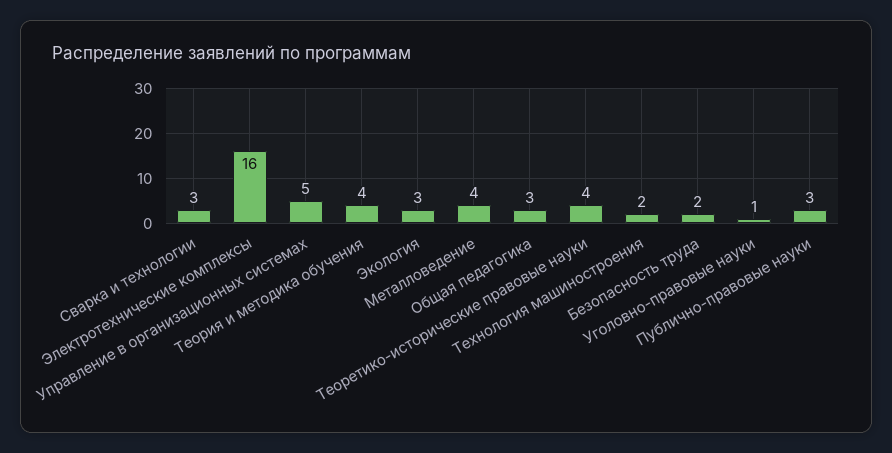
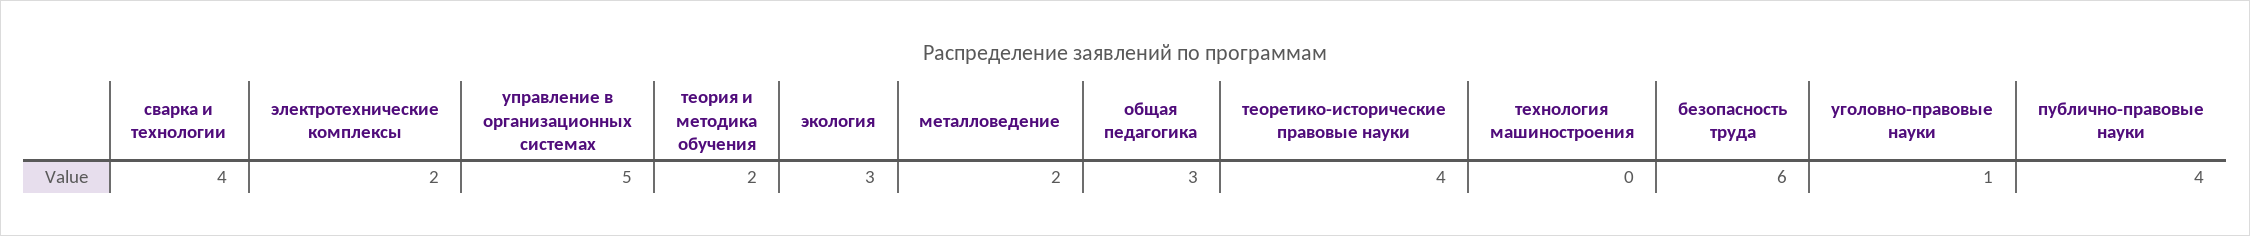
Сварка и технологии: 3 -> 4
Электротехнические комплексы: 16 -> 2
Теория и методика обучения: 4 -> 2
Металловедение: 4 -> 2
Технология машиностроения: 2 -> 0
Безопасность труда: 2 -> 6
Публично-правовые науки: 3 -> 4

